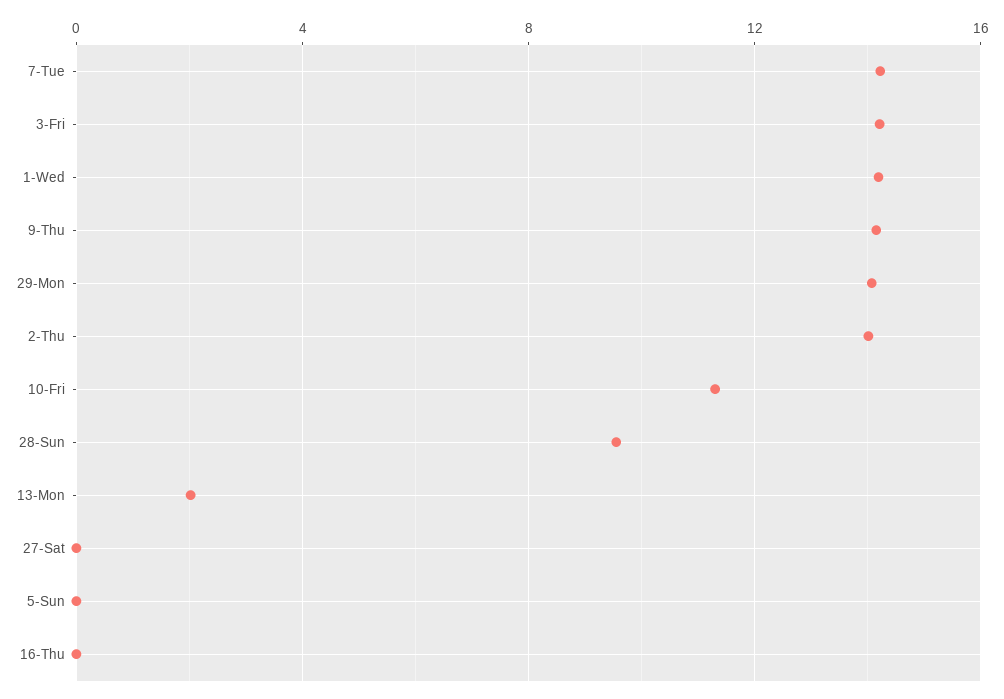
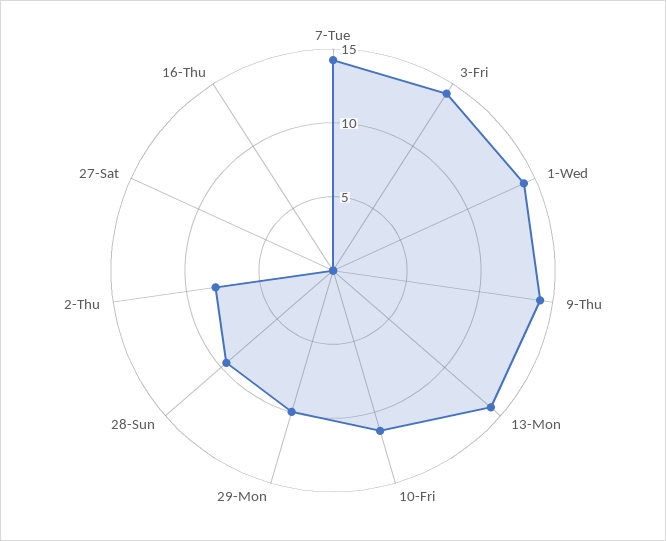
29-Mon: 14 -> 10
2-Thu: 14 -> 8
13-Mon: 2 -> 14
5-Sun: 0 -> none

